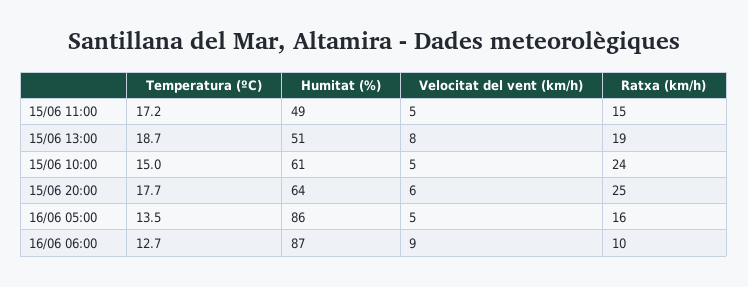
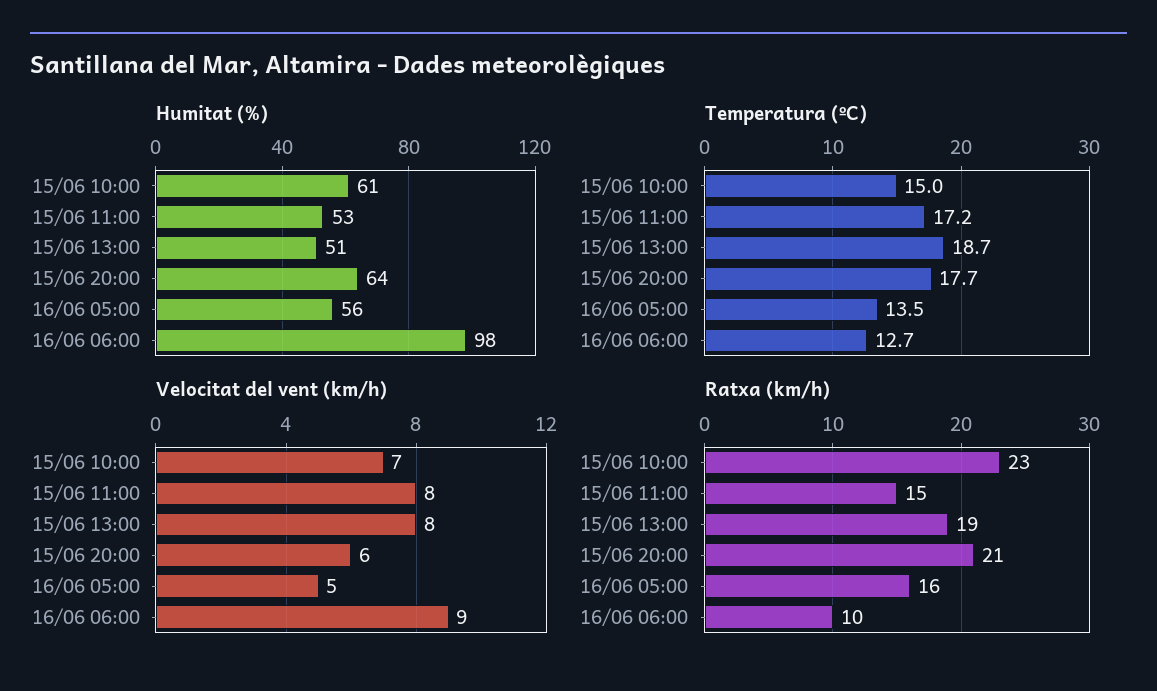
Humitat (%), 15/06 11:00: 49 -> 53
Velocitat del vent (km/h), 15/06 11:00: 5 -> 8
Velocitat del vent (km/h), 15/06 10:00: 5 -> 7
Ratxa (km/h), 15/06 10:00: 24 -> 23
Ratxa (km/h), 15/06 20:00: 25 -> 21
Humitat (%), 16/06 05:00: 86 -> 56
Humitat (%), 16/06 06:00: 87 -> 98

